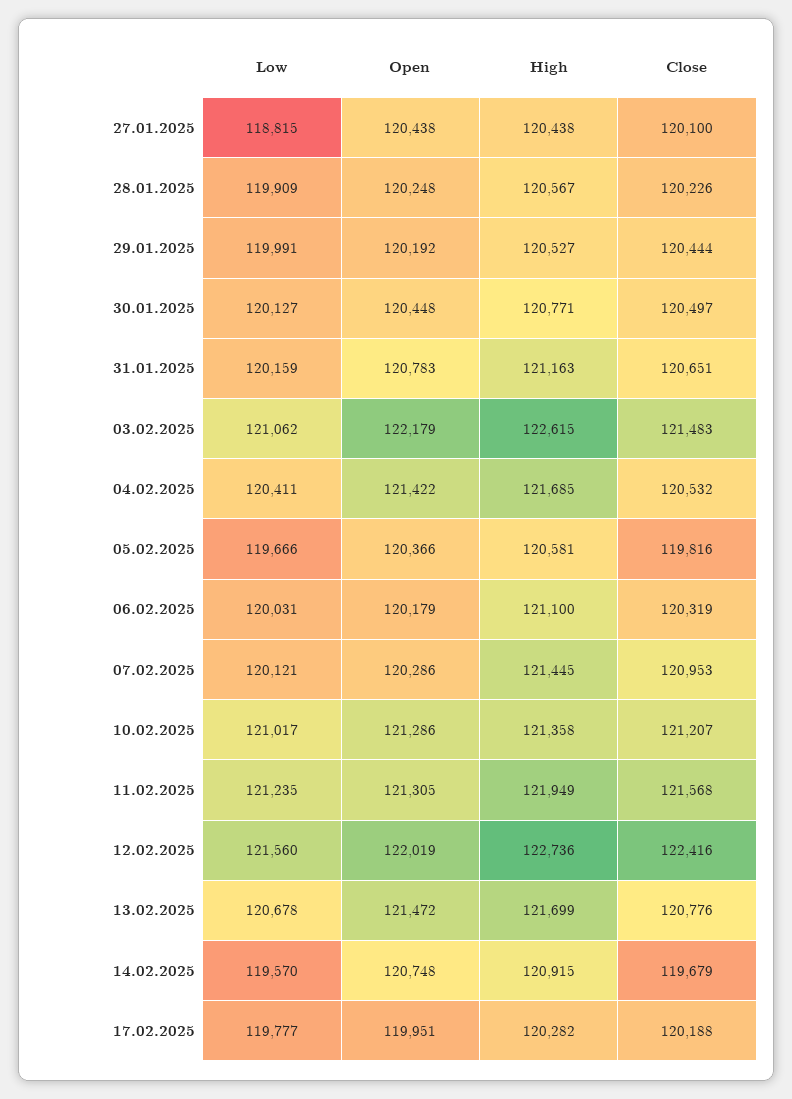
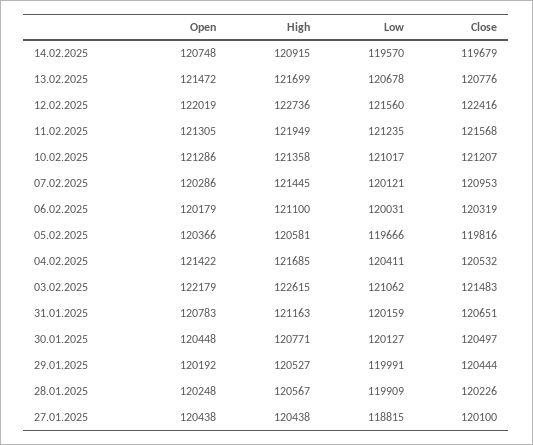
Low, 17.02.2025: 119777 -> none
Open, 17.02.2025: 119951 -> none
High, 17.02.2025: 120282 -> none
Close, 17.02.2025: 120188 -> none

